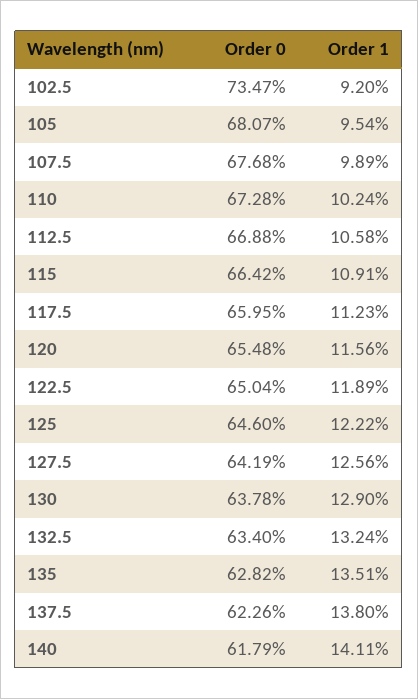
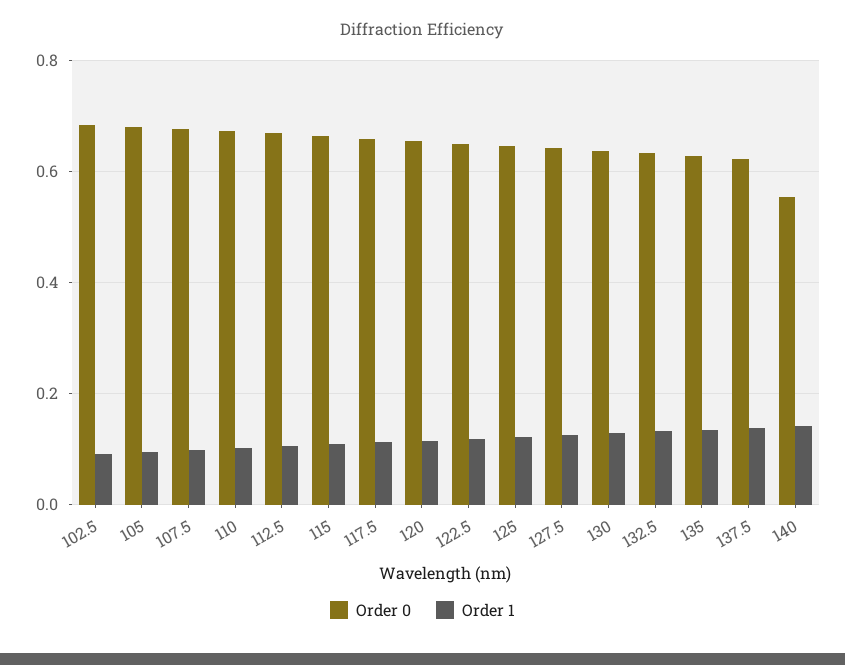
Order 0, 102.5: 0.7347 -> 0.68
Order 0, 140: 0.6179 -> 0.56

